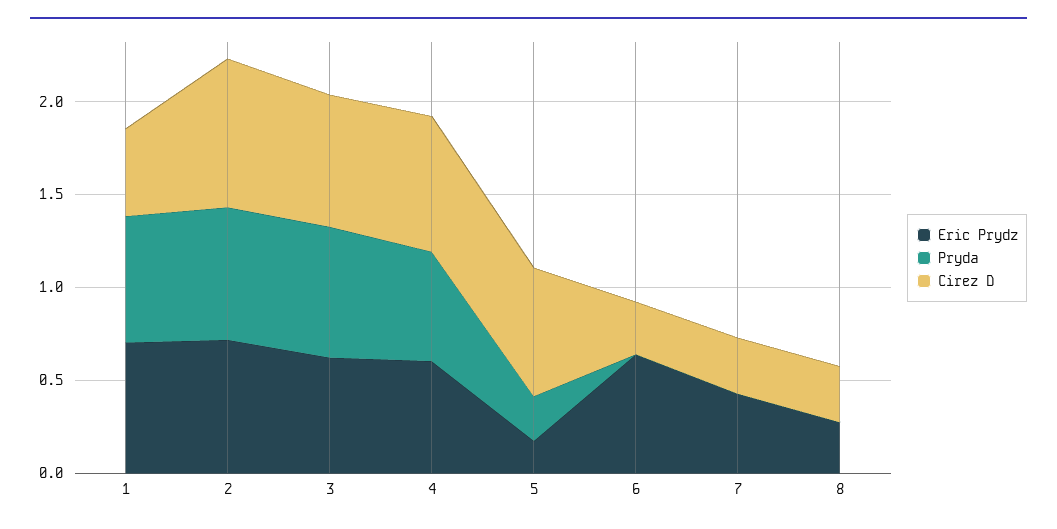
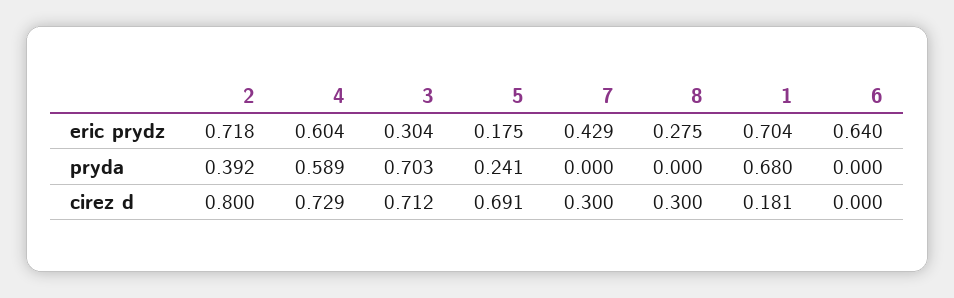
Cirez D, 1: 0.5 -> 0.181
Pryda, 2: 0.7 -> 0.392
Eric Prydz, 3: 0.6 -> 0.304
Cirez D, 6: 0.3 -> 0

